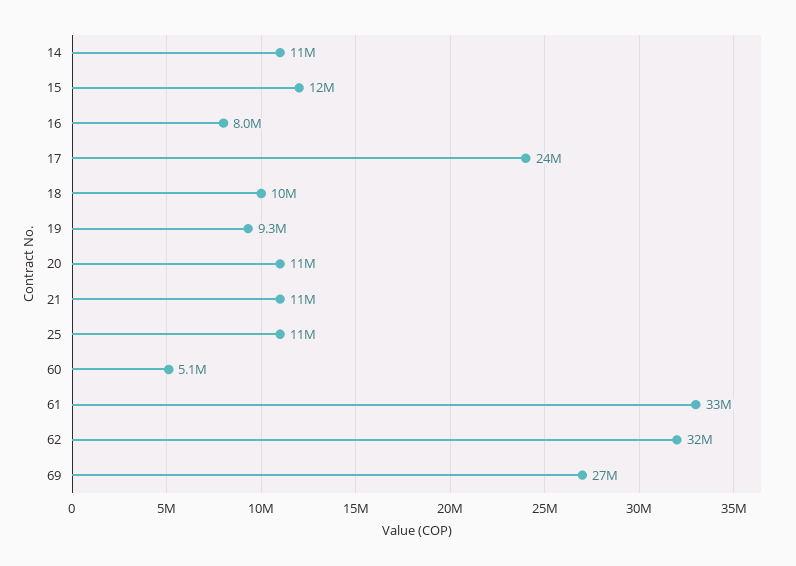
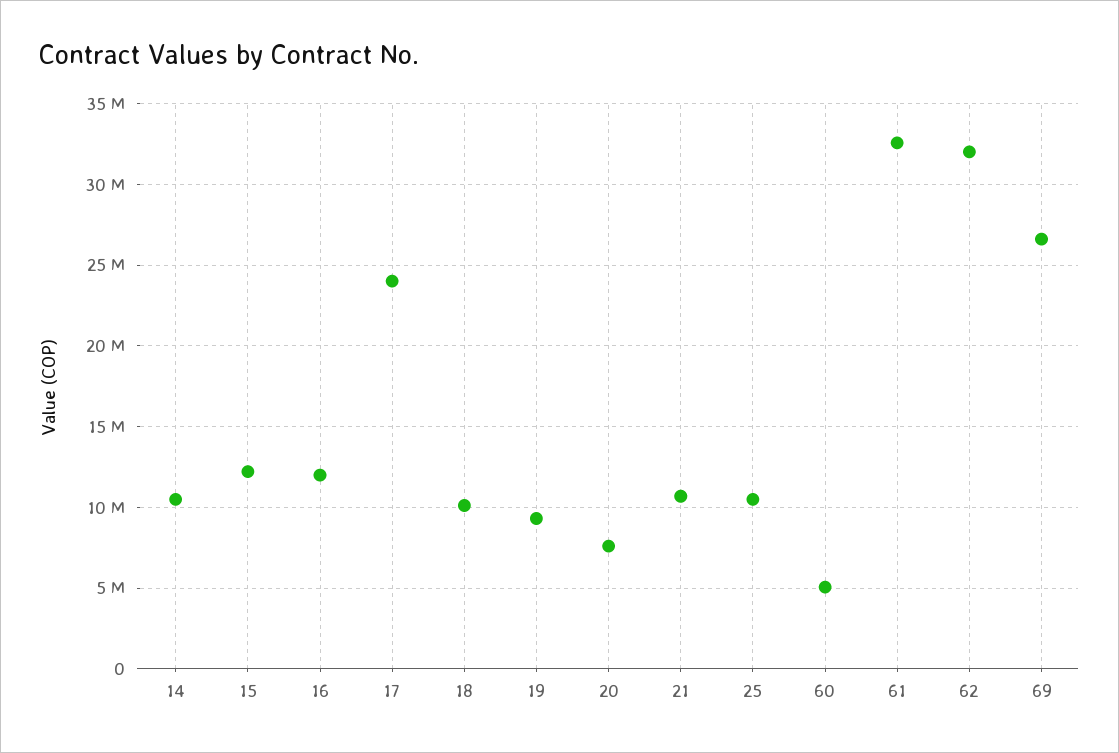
16: 8000000 -> 12000000
20: 11000000 -> 7500000

